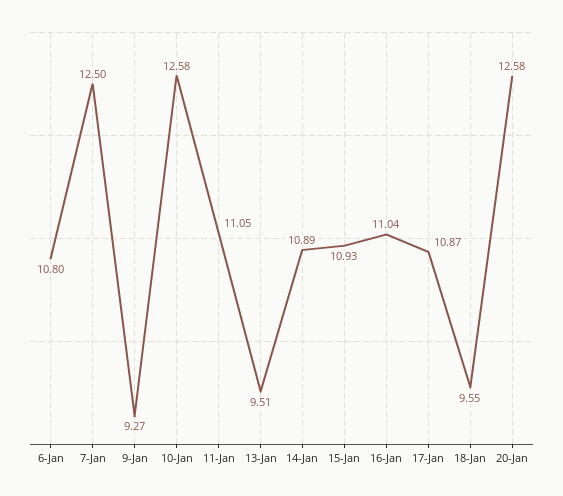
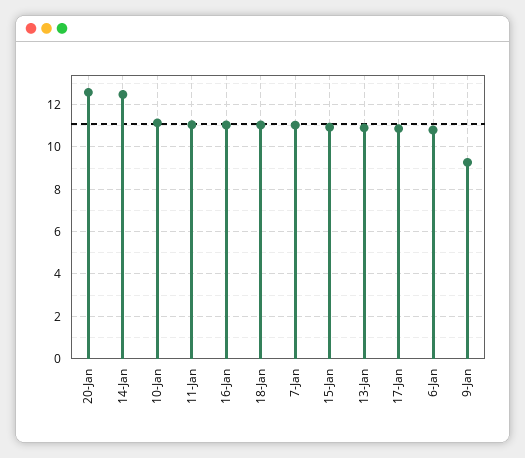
7-Jan: 12.5 -> 11
10-Jan: 12.58 -> 11
13-Jan: 9.51 -> 11
14-Jan: 10.89 -> 12.5
18-Jan: 9.55 -> 11

